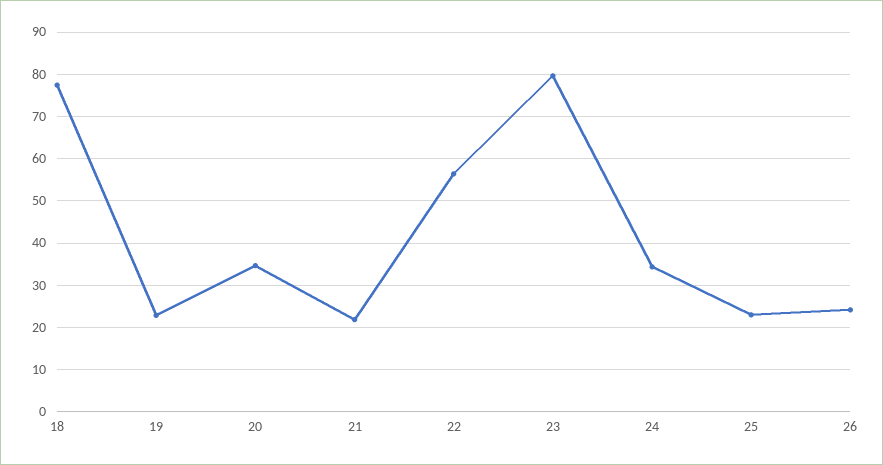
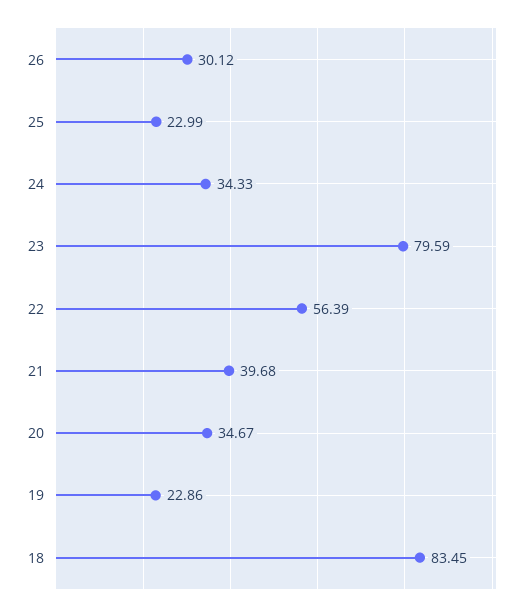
18: 78 -> 83.45
21: 22 -> 39.68
26: 24 -> 30.12

